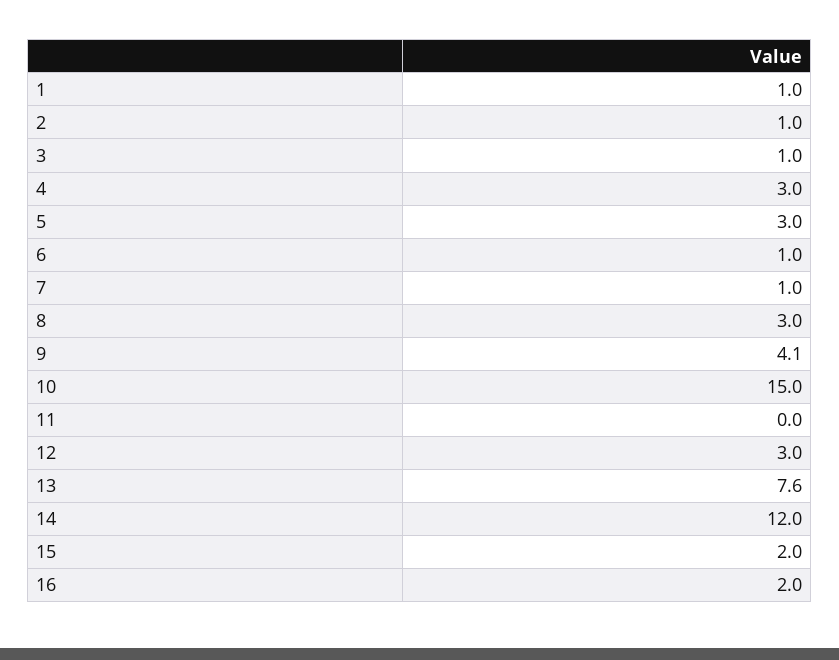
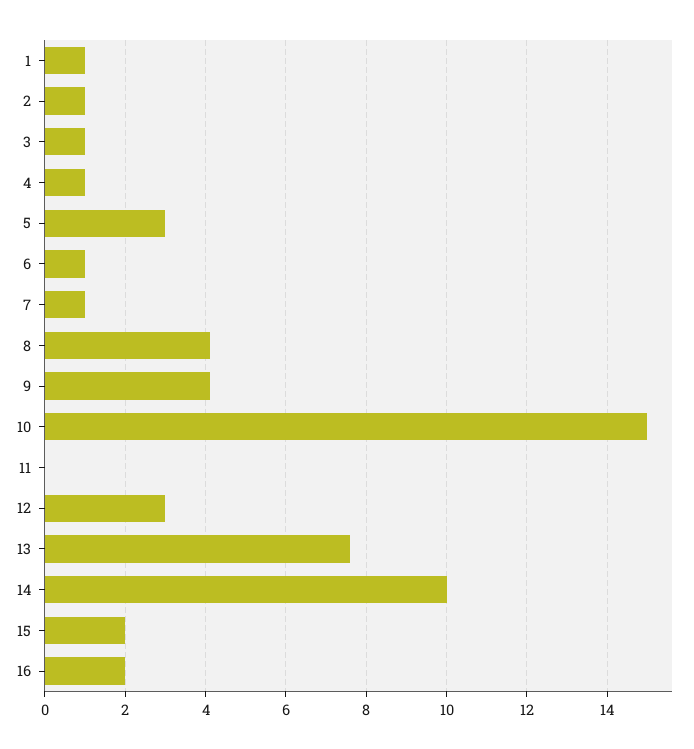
4: 3 -> 1
8: 3 -> 4
14: 12 -> 10

